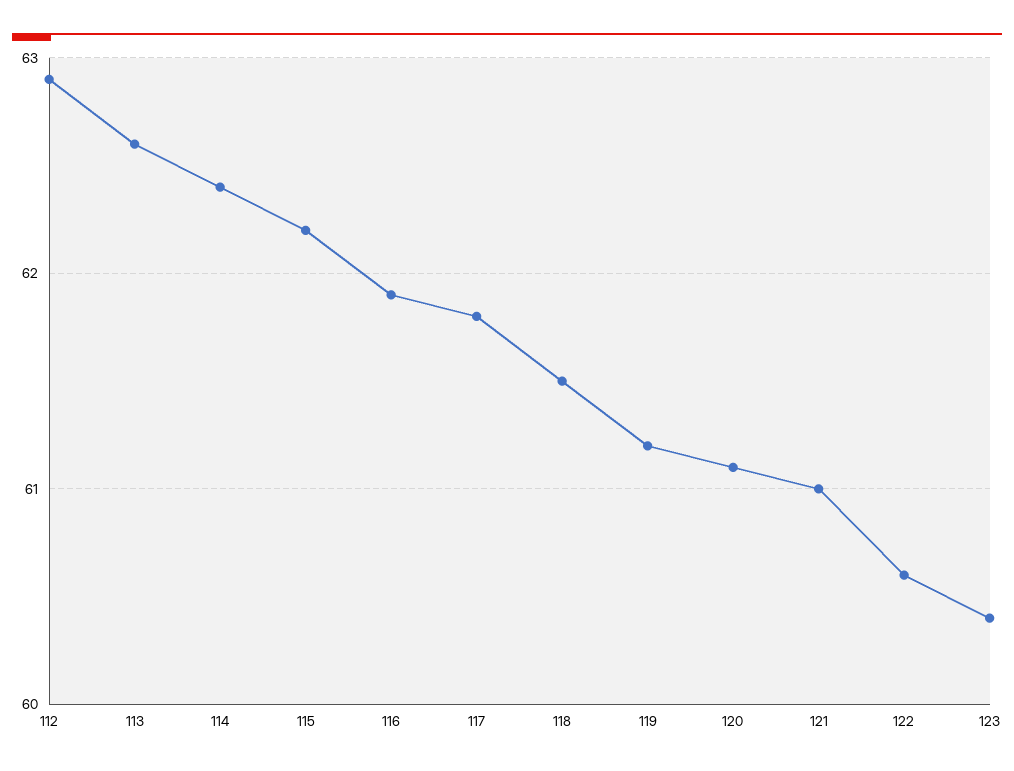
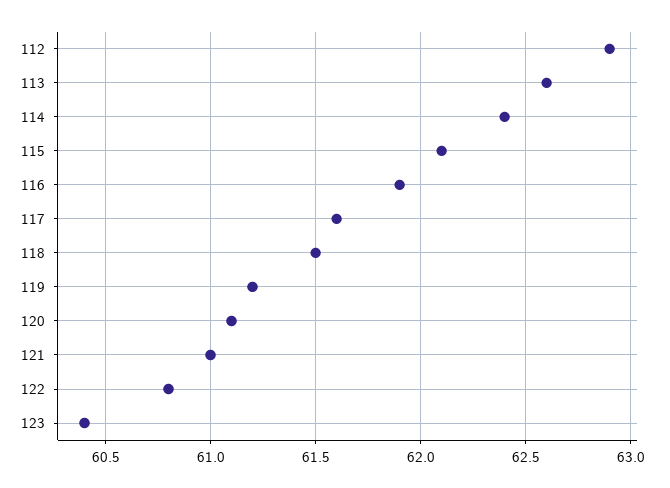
115: 62.2 -> 62.1
117: 61.8 -> 61.6
122: 60.6 -> 60.8

